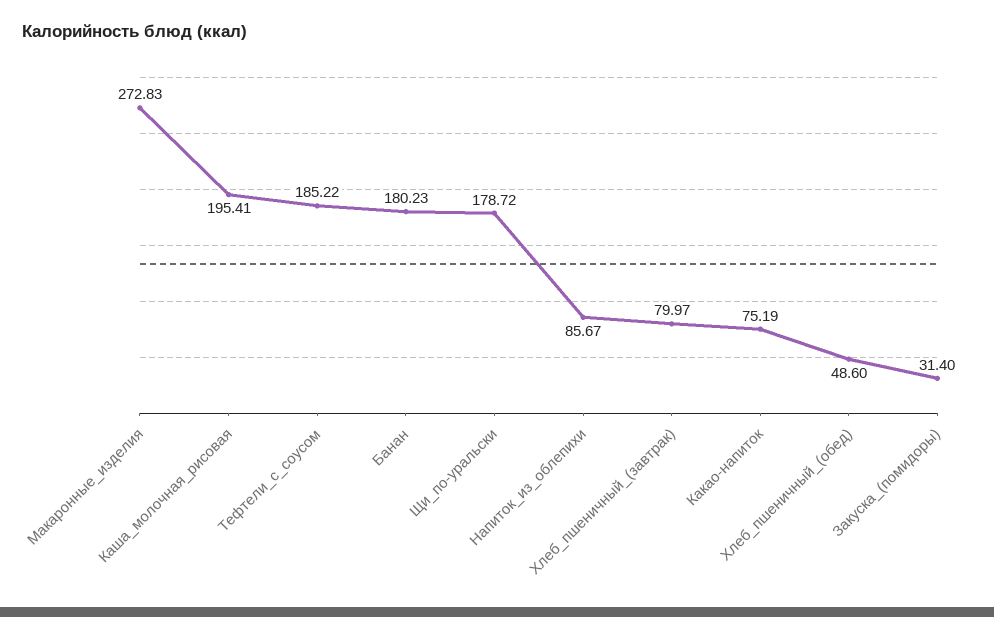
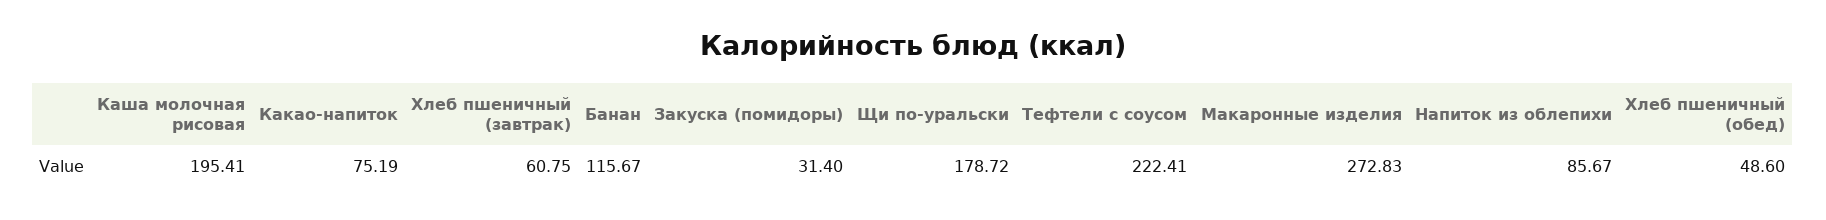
Тефтели_с_соусом: 185.22 -> 222.41
Банан: 180.23 -> 115.67
Хлеб_пшеничный_(завтрак): 79.97 -> 60.75

